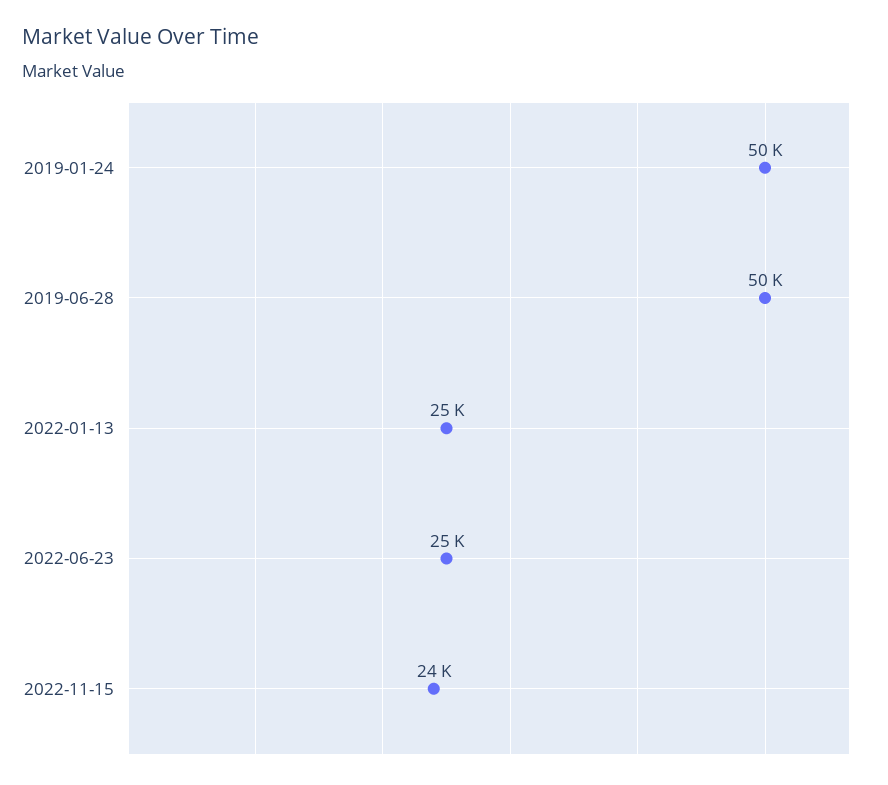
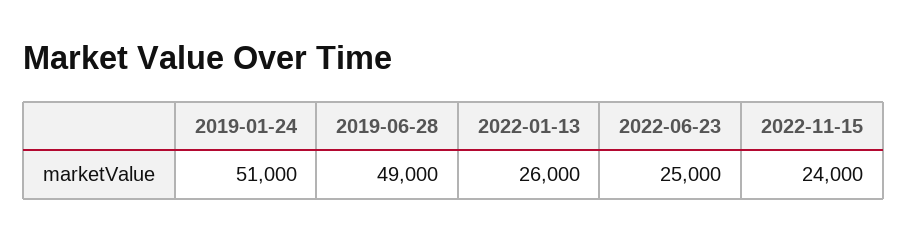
2019-01-24: 50000 -> 51000
2019-06-28: 50000 -> 49000
2022-01-13: 25000 -> 26000

